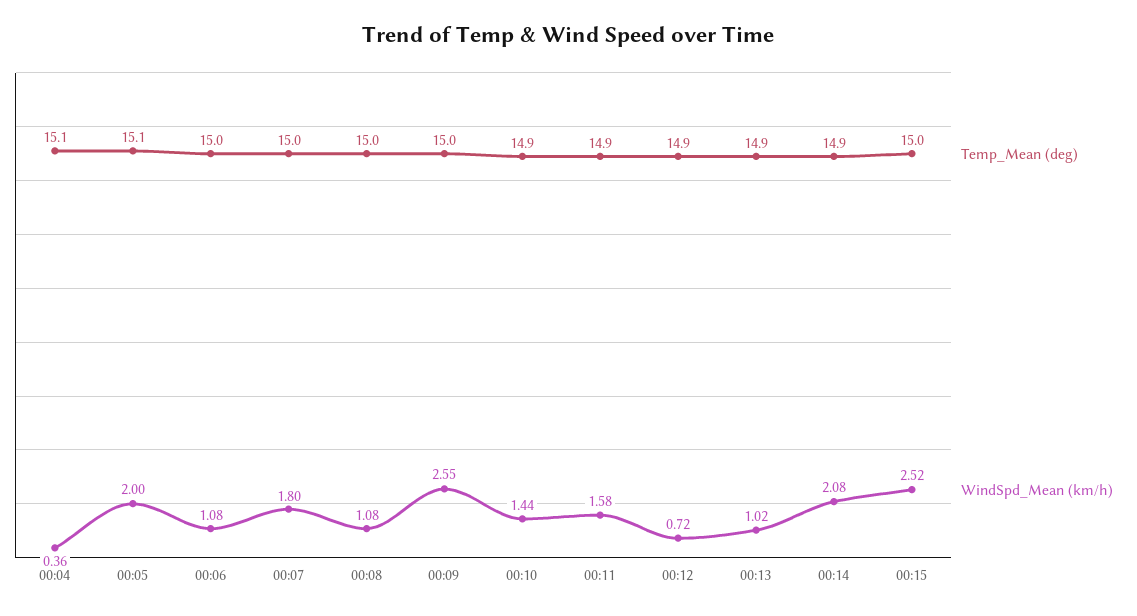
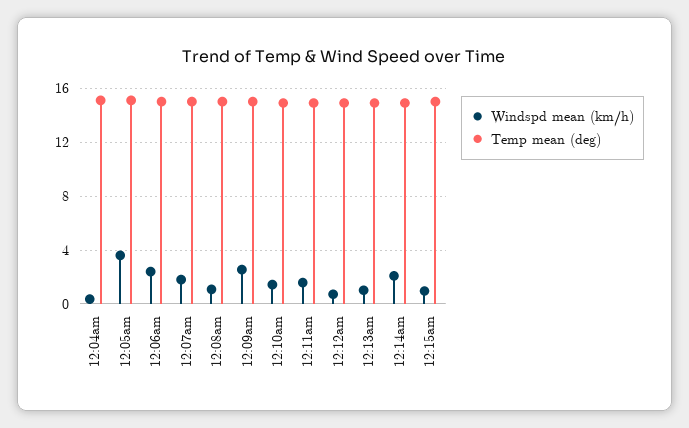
WindSpd_Mean (km/h), 00:05: 2 -> 3.5
WindSpd_Mean (km/h), 00:06: 1.08 -> 2.5
WindSpd_Mean (km/h), 00:15: 2.52 -> 1

